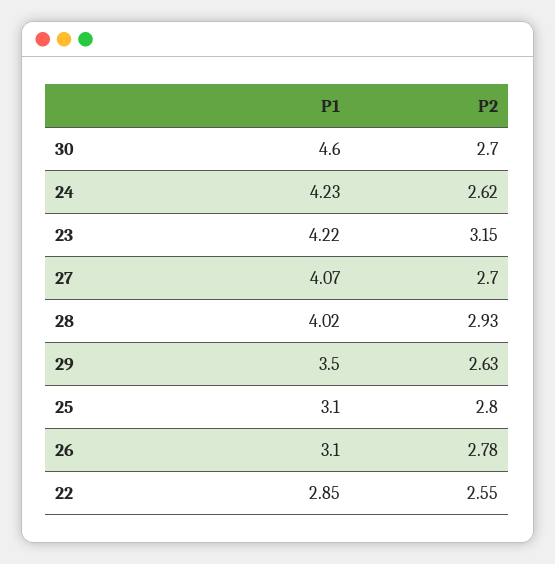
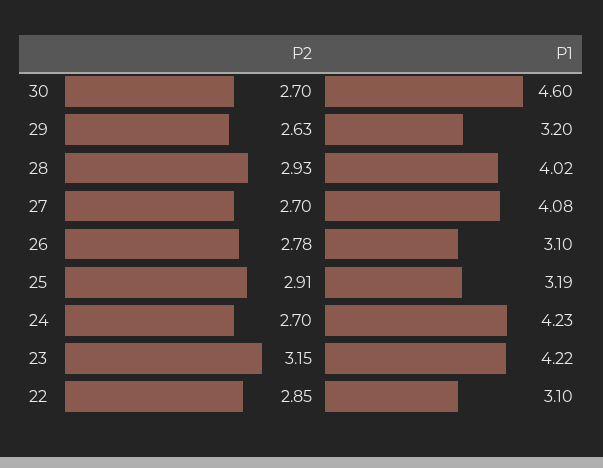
P2, 24: 2.62 -> 2.7
P1, 27: 4.07 -> 4.08
P1, 29: 3.5 -> 3.2
P1, 25: 3.1 -> 3.19
P2, 25: 2.8 -> 2.91
P1, 22: 2.85 -> 3.1
P2, 22: 2.55 -> 2.85

